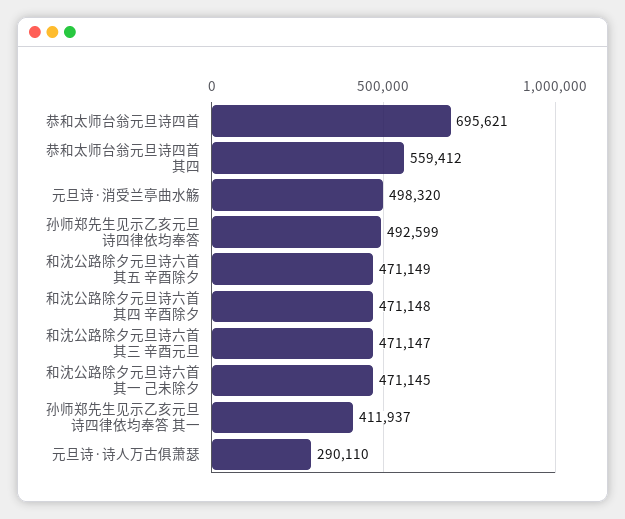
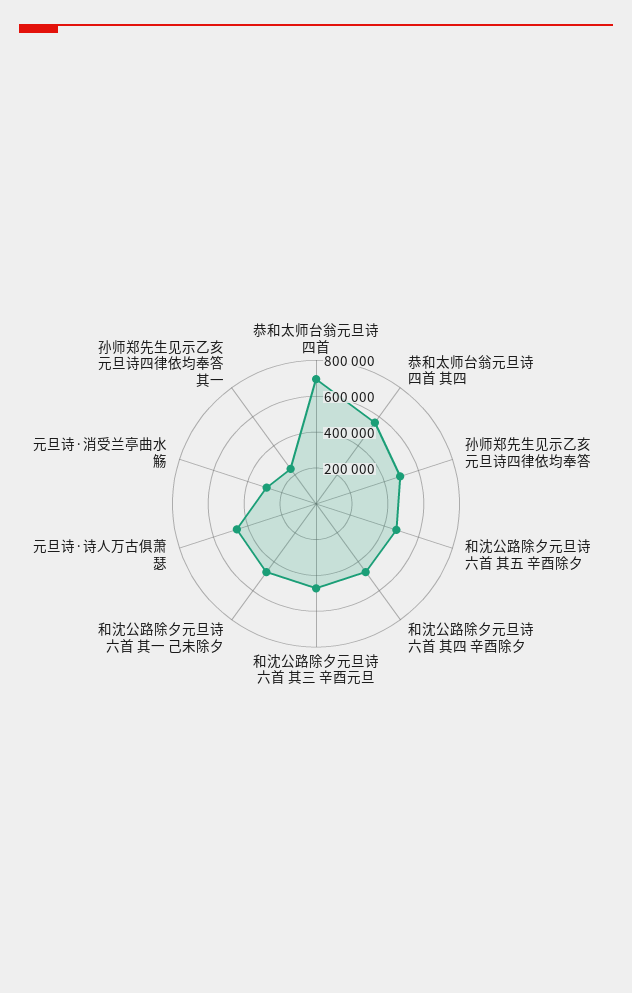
元旦诗·消受兰亭曲水觞: 498320 -> 300000
孙师郑先生见示乙亥元旦诗四律依均奉答 其一: 411937 -> 250000
元旦诗·诗人万古俱萧瑟: 290110 -> 450000

